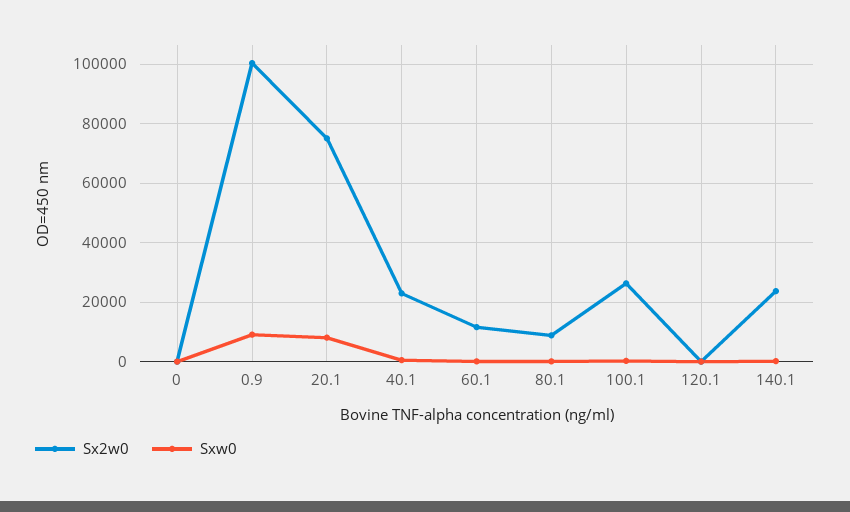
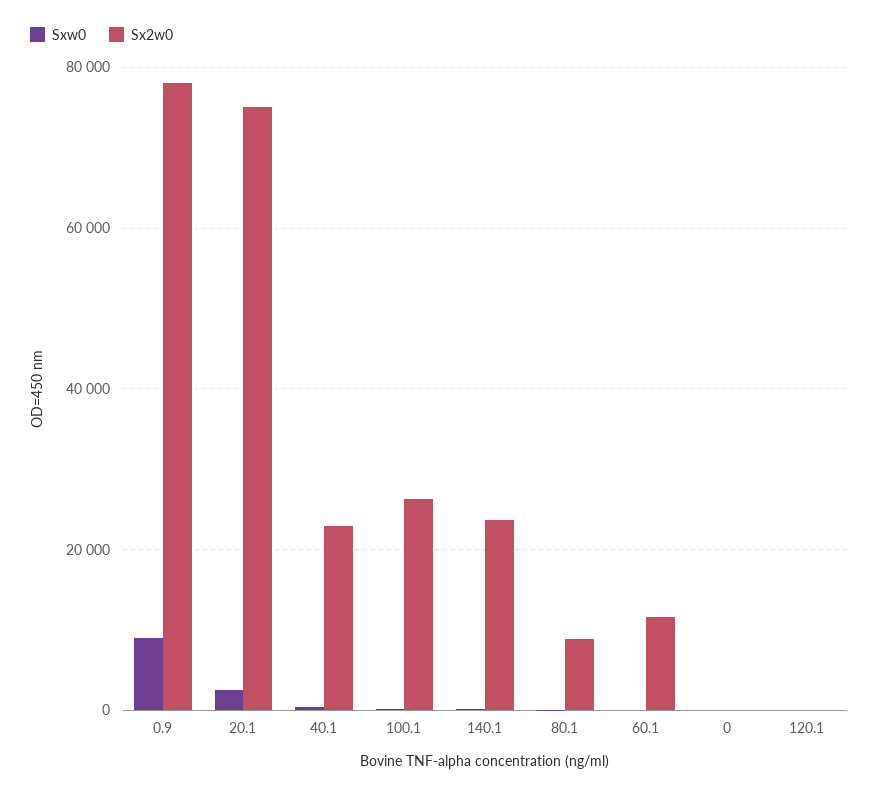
Sx2w0, 0.9: 100000 -> 78000
Sxw0, 20.1: 7500 -> 2000

